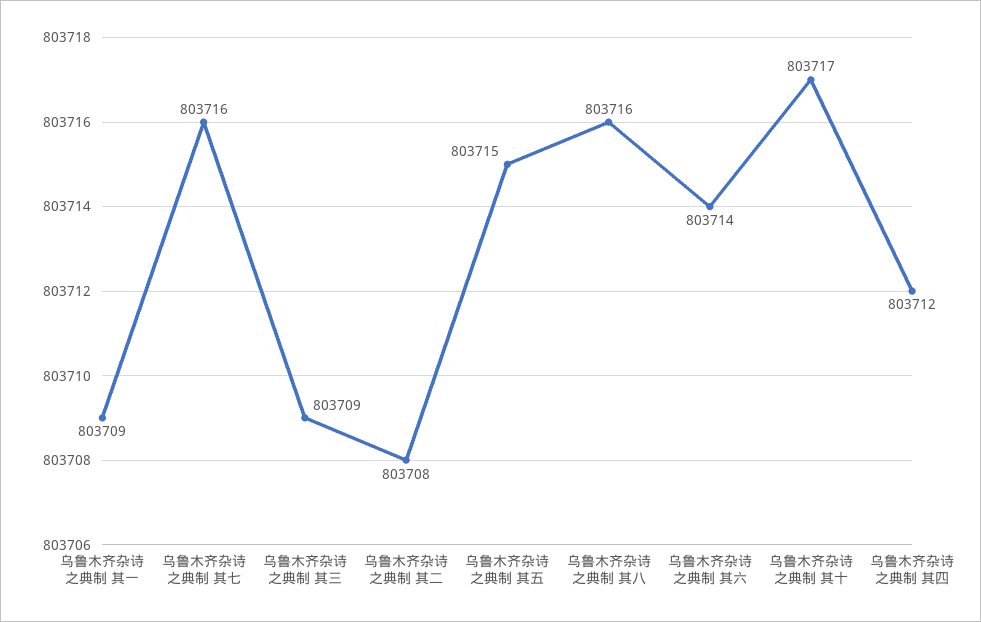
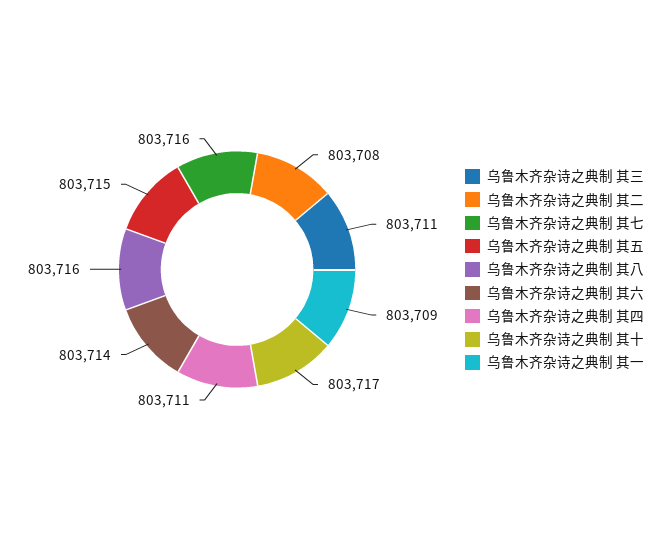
乌鲁木齐杂诗之典制 其三: 803709 -> 803711
乌鲁木齐杂诗之典制 其四: 803712 -> 803711

